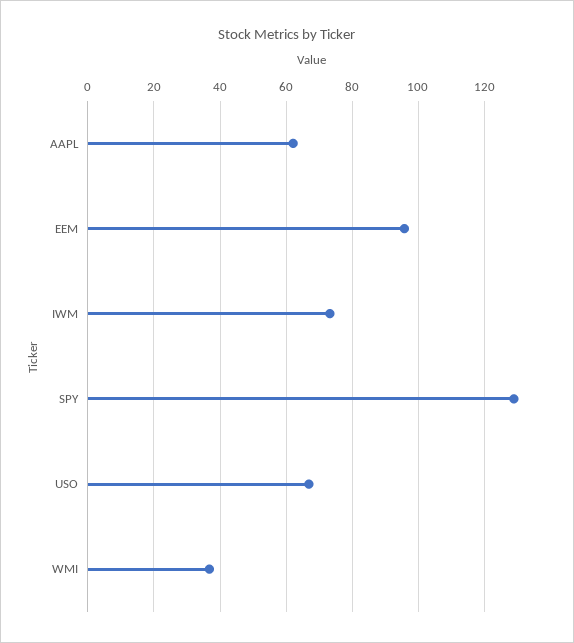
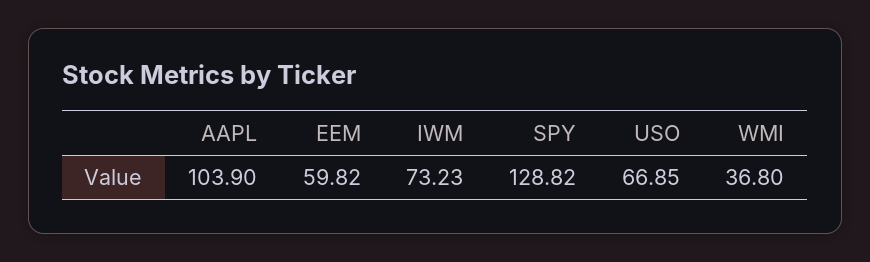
AAPL: 62 -> 103.9
EEM: 96 -> 59.82

